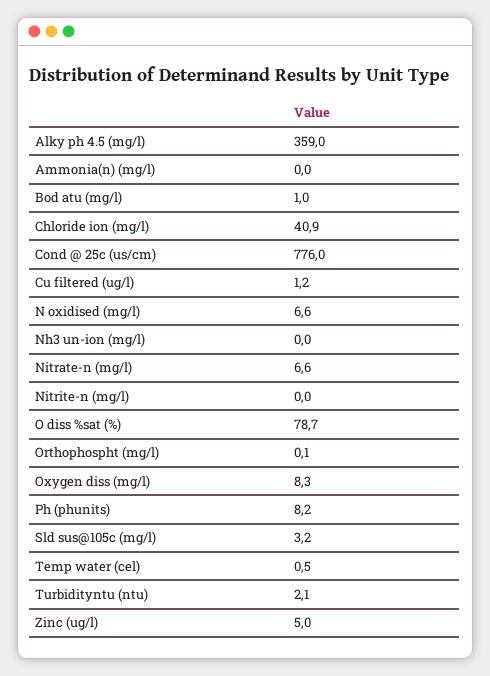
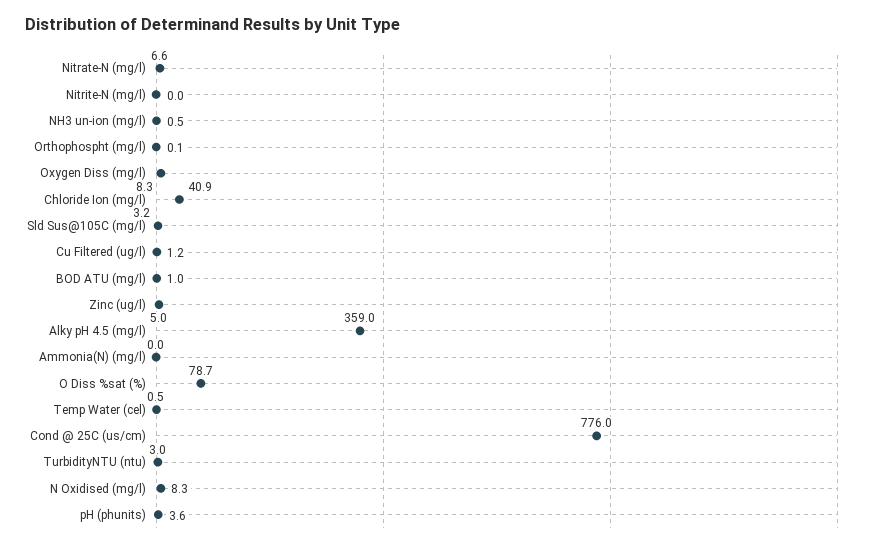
N oxidised (mg/l): 6.6 -> 8.3
Nh3 un-ion (mg/l): 0 -> 0.5
Ph (phunits): 8.2 -> 3.6
Turbidityntu (ntu): 2.1 -> 3

